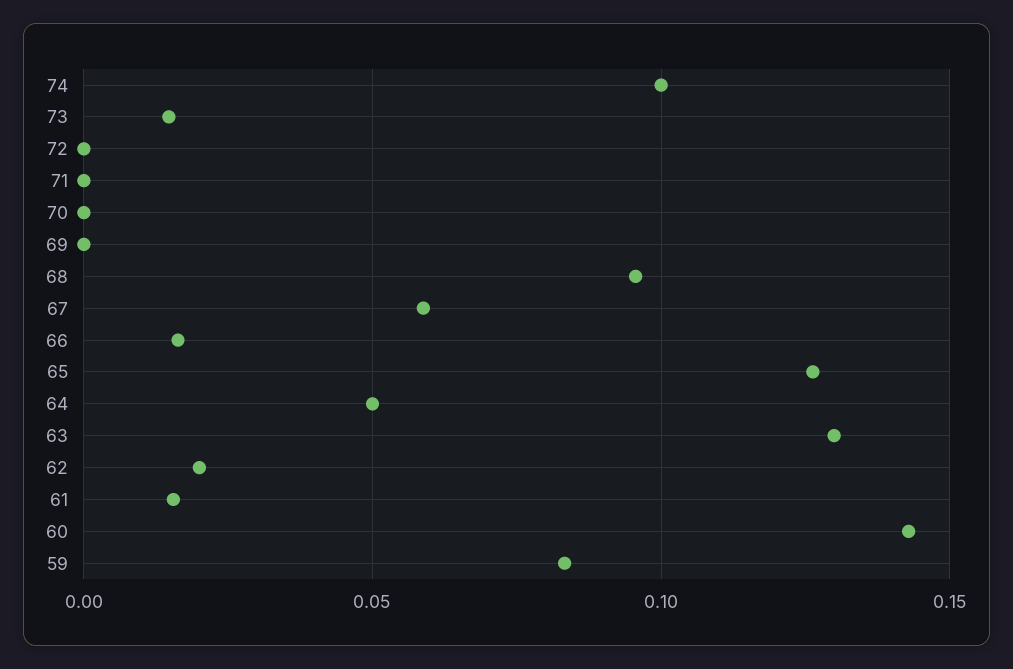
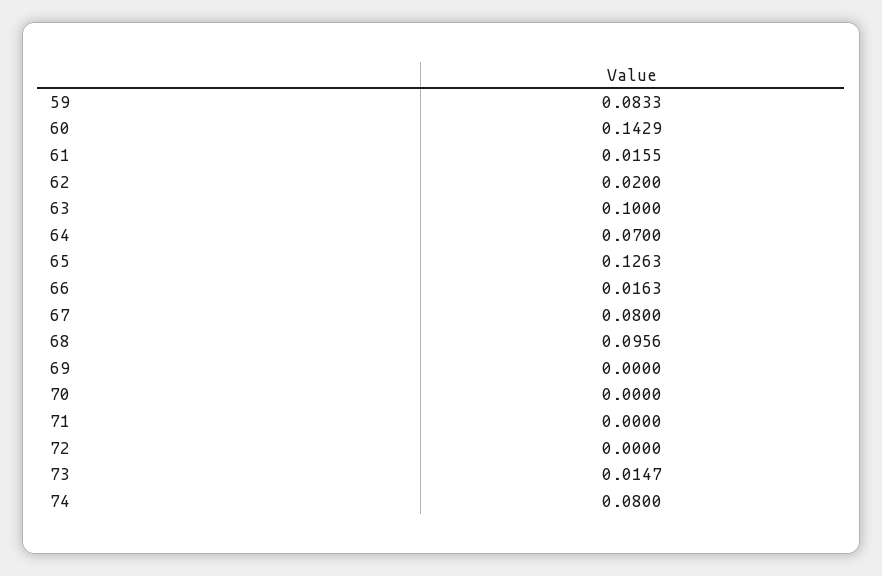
74: 0.1 -> 0.08
67: 0.06 -> 0.08
64: 0.05 -> 0.07
63: 0.13 -> 0.1

